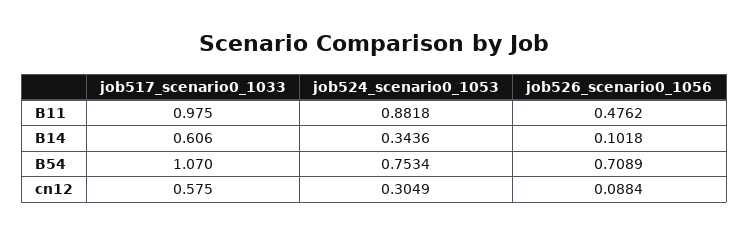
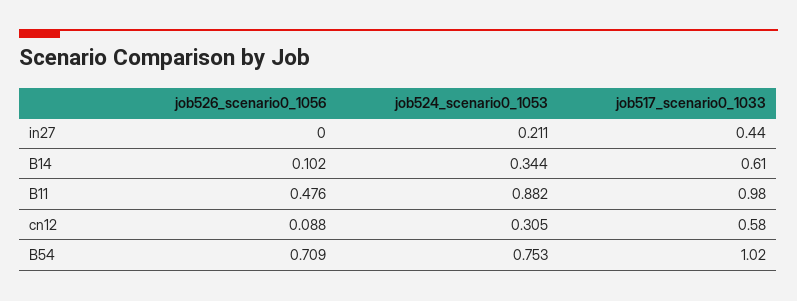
job517_scenario0_1033, B54: 1.07 -> 1.02
job526_scenario0_1056, in27: none -> 0
job524_scenario0_1053, in27: none -> 0.211
job517_scenario0_1033, in27: none -> 0.44

